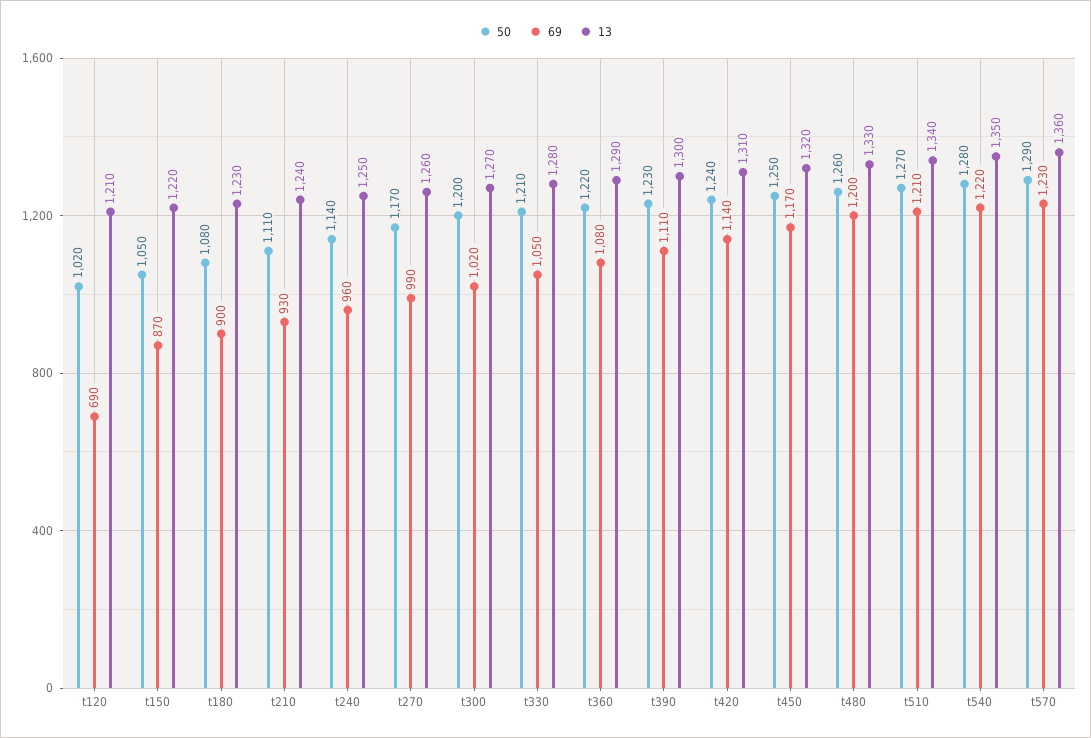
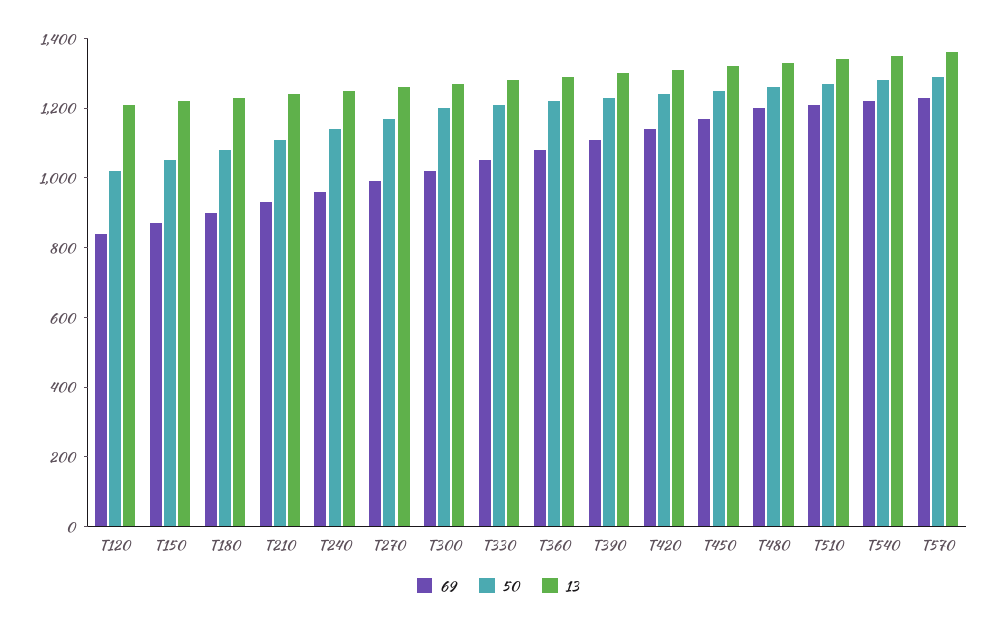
69, t120: 690 -> 850

